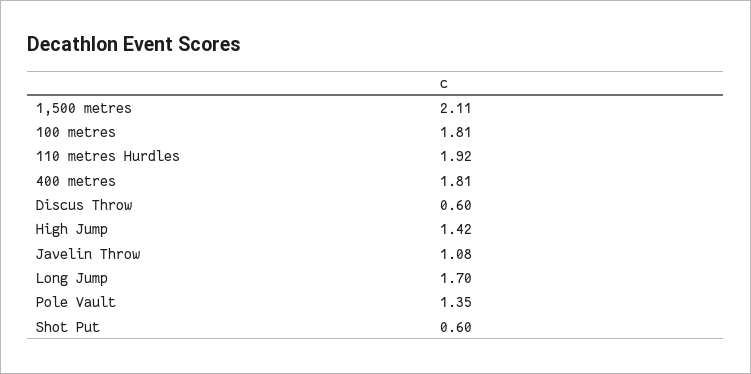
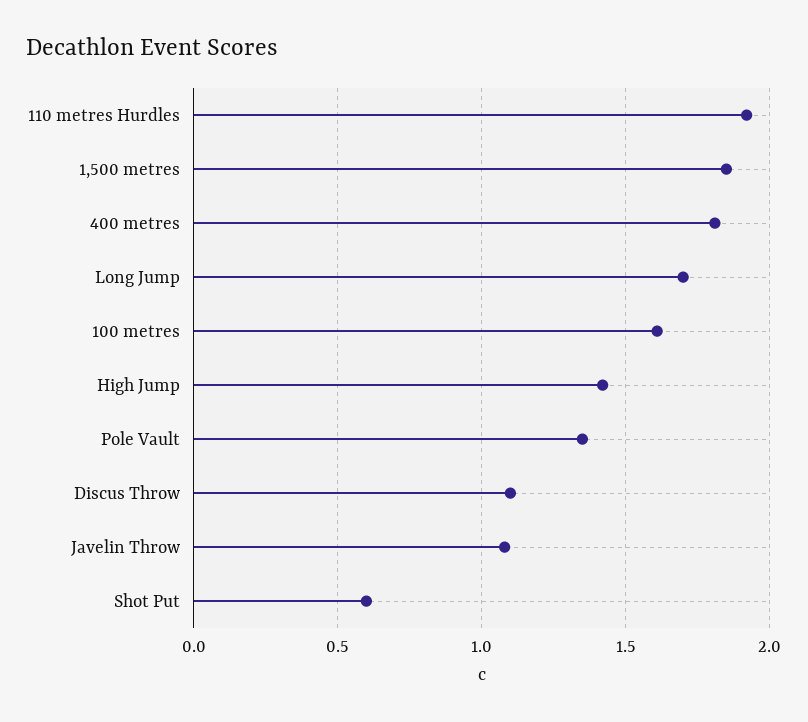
1,500 metres: 2.11 -> 1.85
100 metres: 1.81 -> 1.6
Discus Throw: 0.6 -> 1.1

